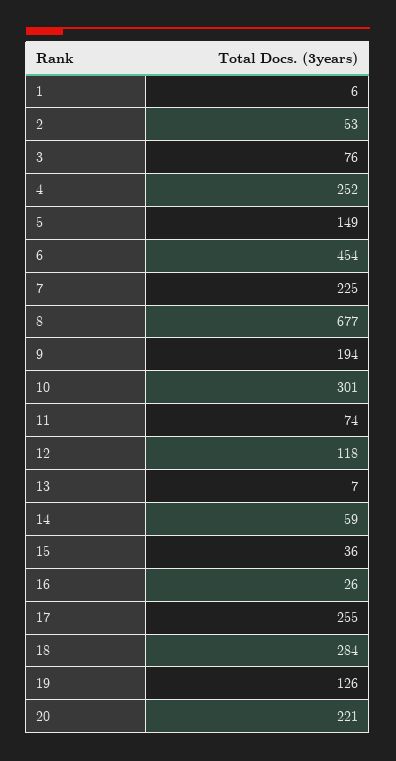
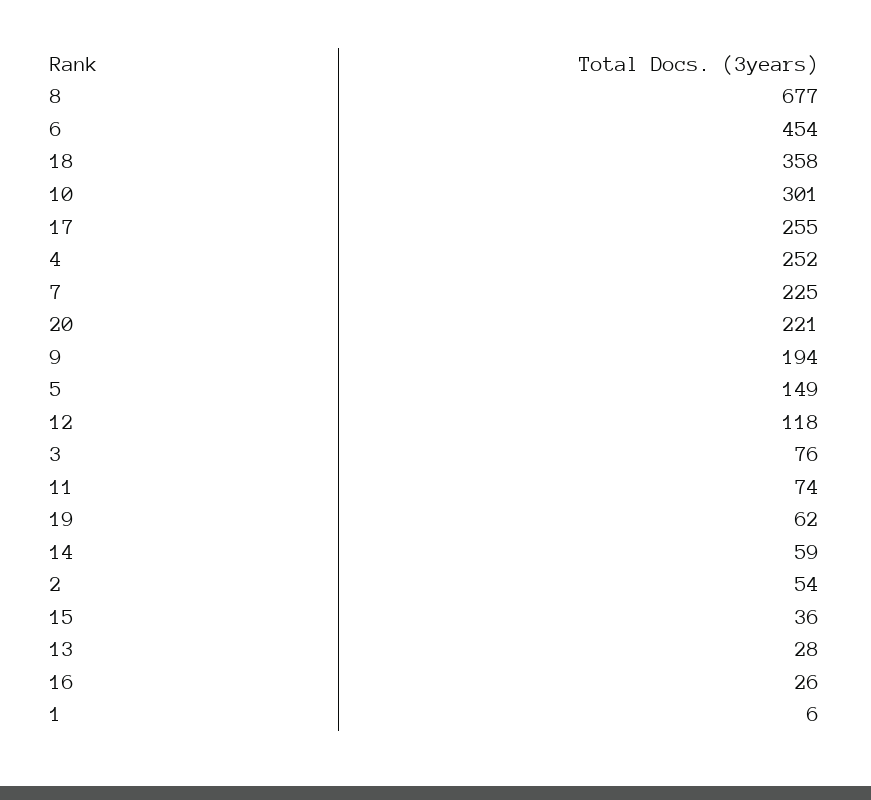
2: 53 -> 54
13: 7 -> 28
18: 284 -> 358
19: 126 -> 62

